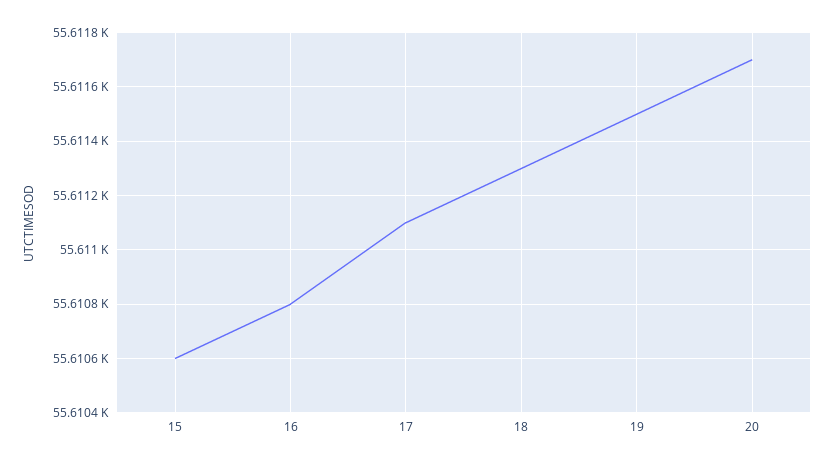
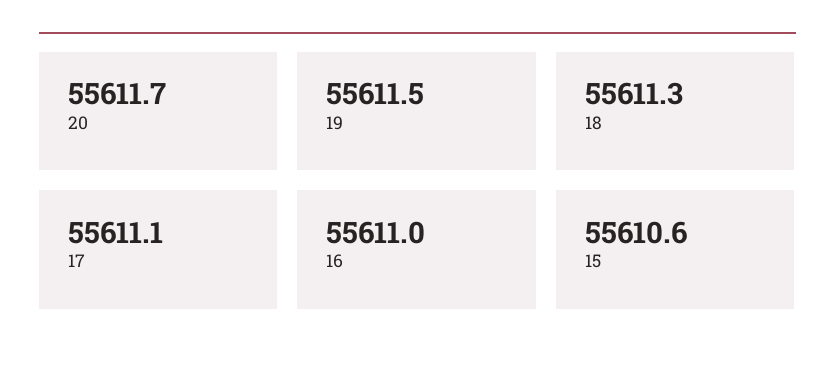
16: 55610.8 -> 55611

